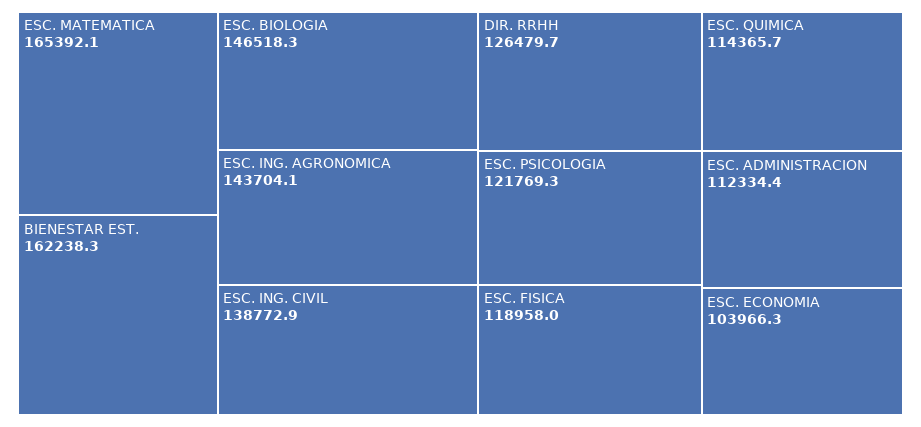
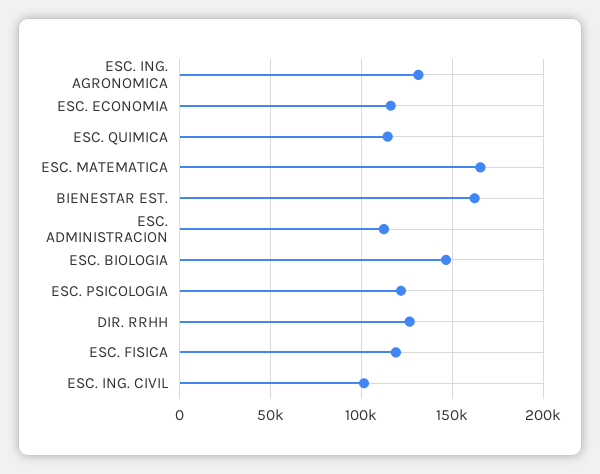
ESC. ING. AGRONOMICA: 143704.1 -> 130000
ESC. ING. CIVIL: 138772.9 -> 100000
ESC. ECONOMIA: 103966.3 -> 115000

